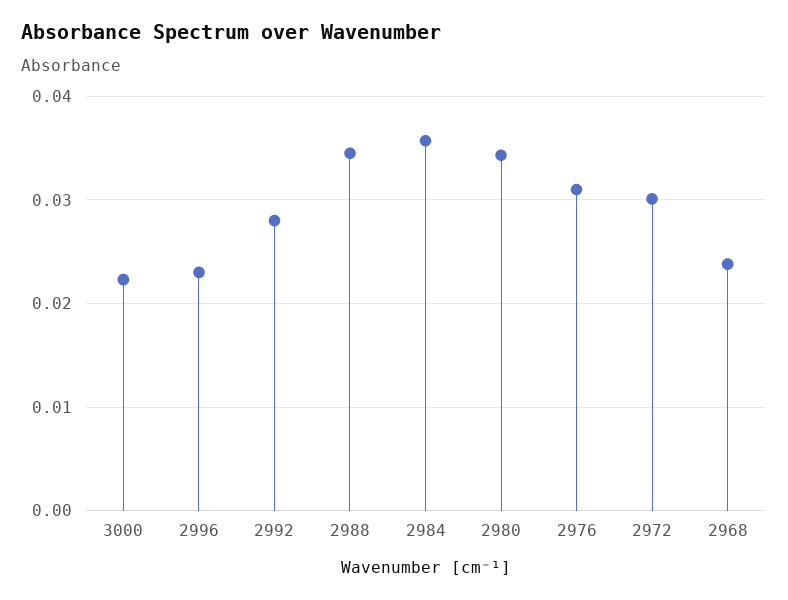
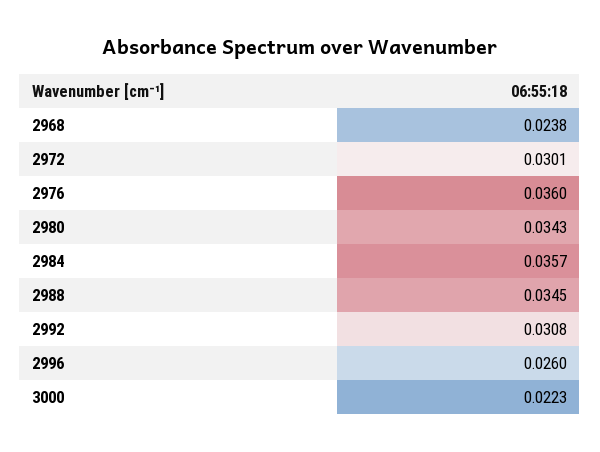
2996: 0.023 -> 0.026
2992: 0.028 -> 0.0308
2976: 0.031 -> 0.036

